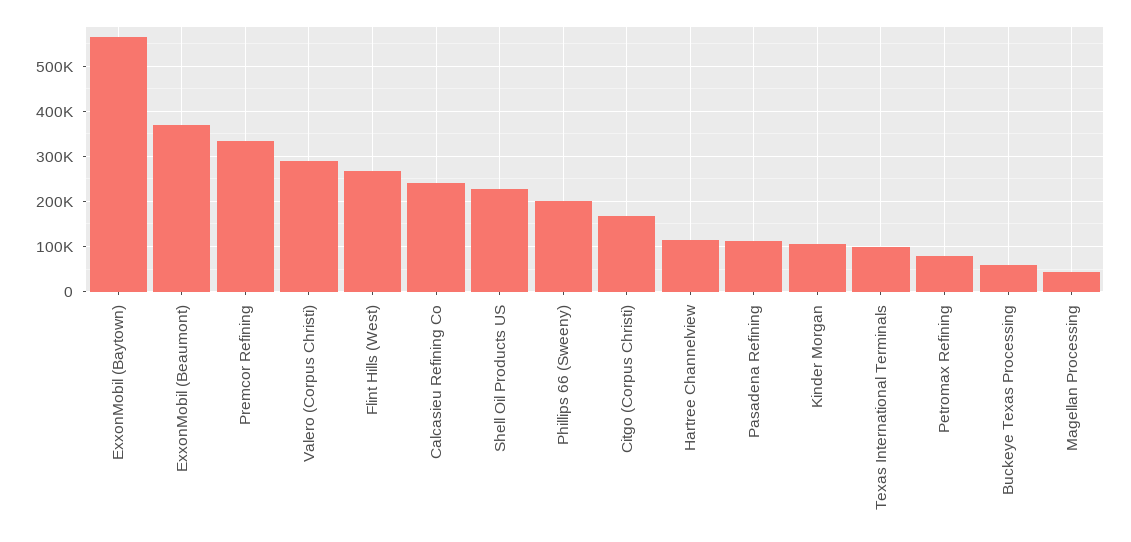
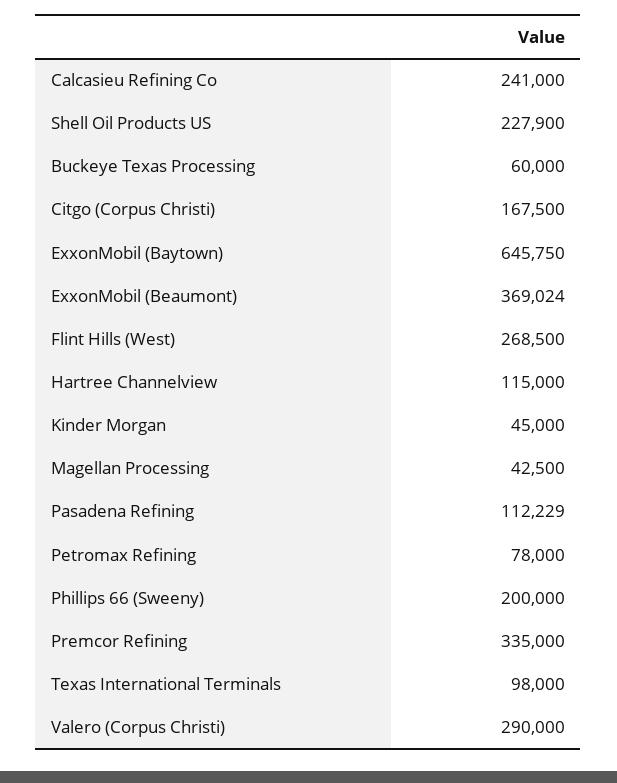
ExxonMobil (Baytown): 560000 -> 645750
Kinder Morgan: 100000 -> 45000

